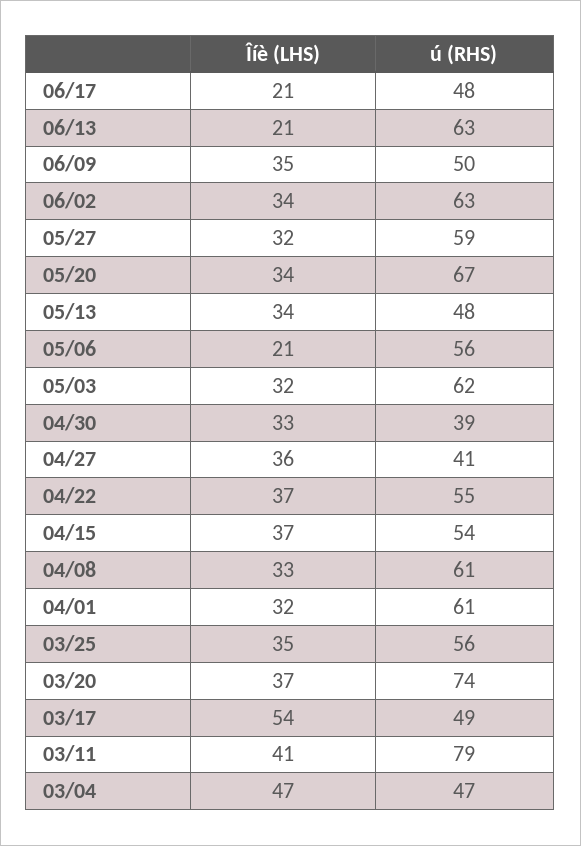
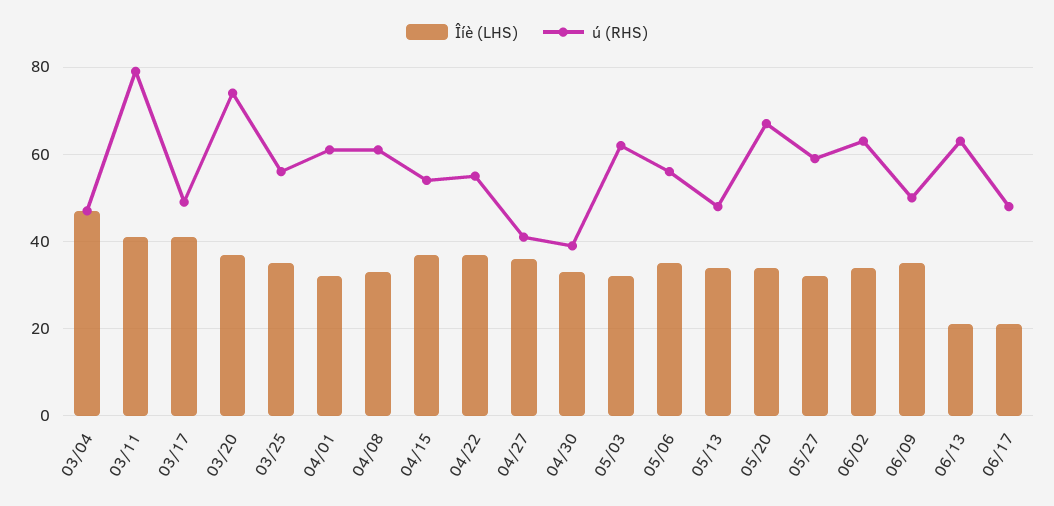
Îíè (LHS), 05/06: 21 -> 35
Îíè (LHS), 03/17: 54 -> 40

